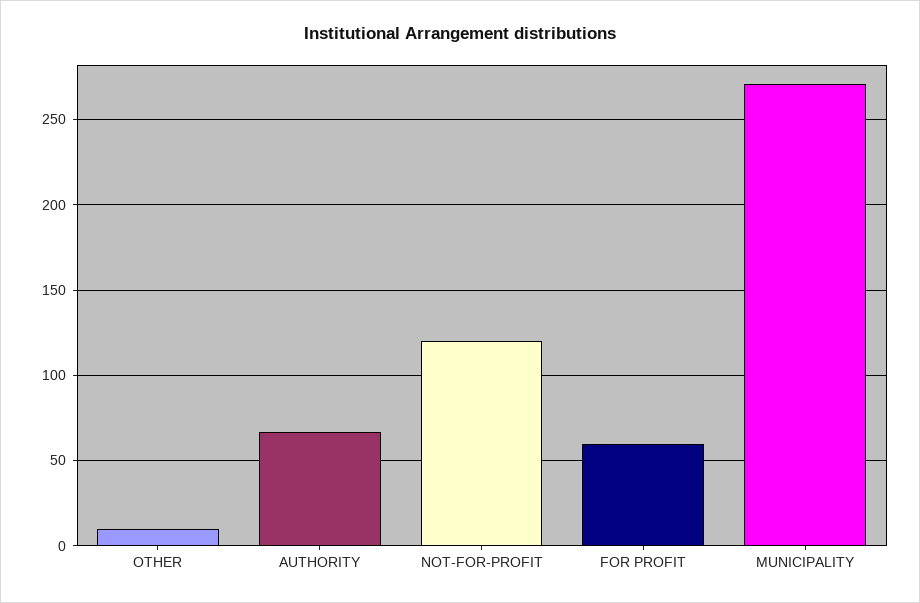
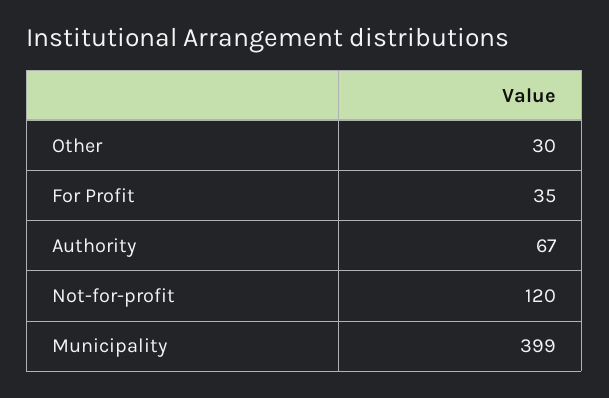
OTHER: 10 -> 30
FOR PROFIT: 60 -> 35
MUNICIPALITY: 270 -> 399

